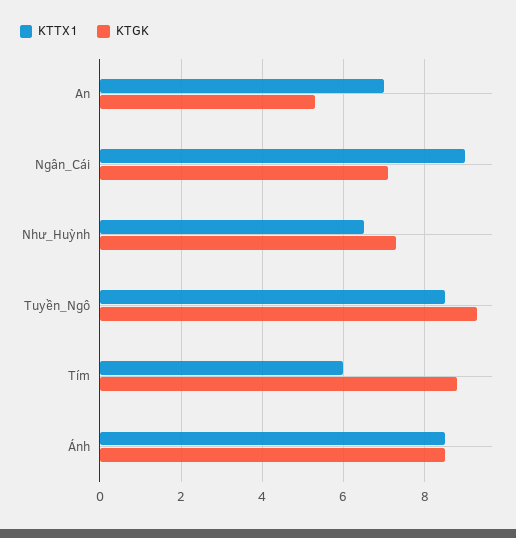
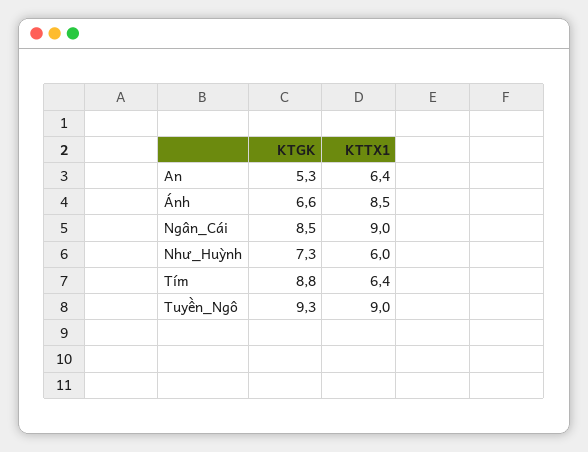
KTTX1, An: 7 -> 6.4
KTGK, Ngân_Cái: 7 -> 8.5
KTTX1, Như_Huỳnh: 6.5 -> 6
KTTX1, Tuyền_Ngô: 8.5 -> 9
KTTX1, Tím: 6 -> 6.4
KTGK, Ánh: 8.5 -> 6.6

